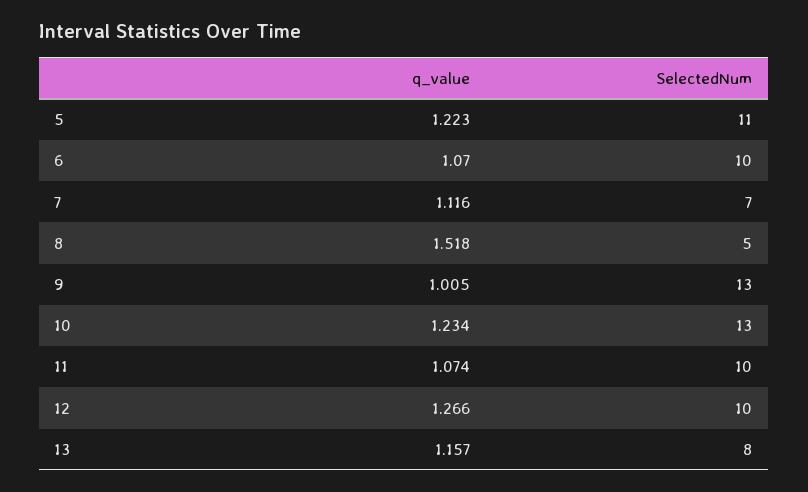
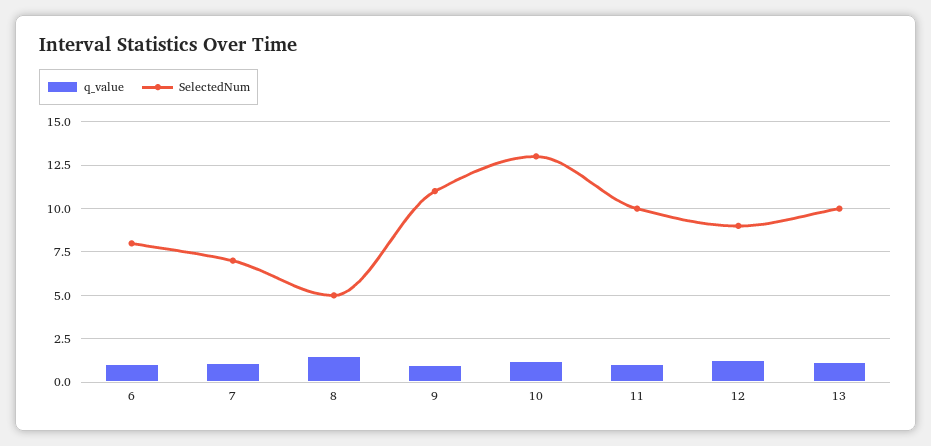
q_value, 5: 1.223 -> none
SelectedNum, 5: 11 -> none
SelectedNum, 6: 10 -> 8
SelectedNum, 9: 13 -> 11
SelectedNum, 12: 10 -> 9
SelectedNum, 13: 8 -> 10

